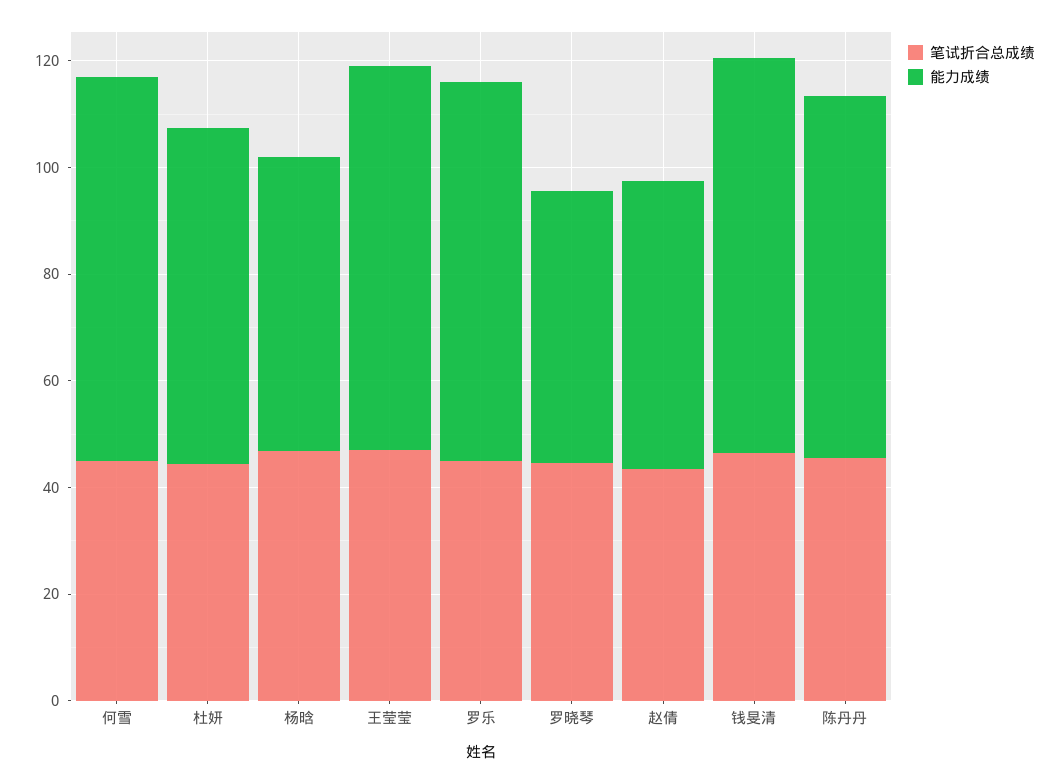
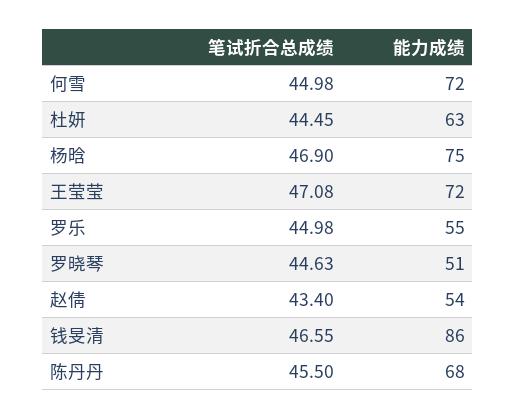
能力成绩, 杨晗: 55 -> 75
能力成绩, 罗乐: 70 -> 55
能力成绩, 钱旻清: 75 -> 86

